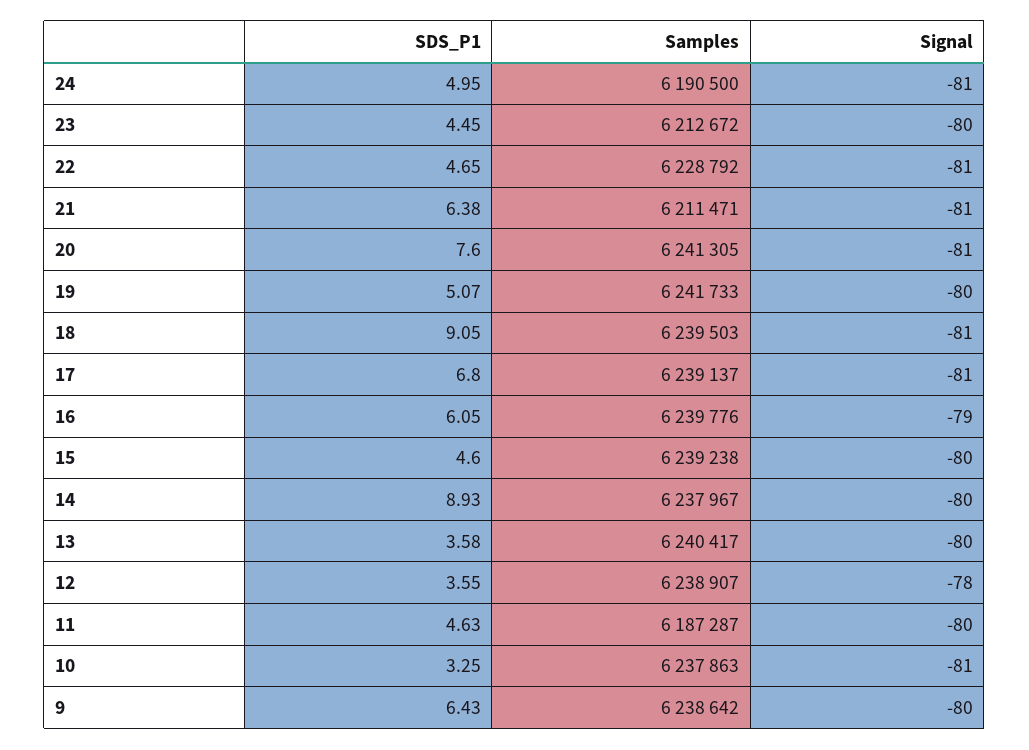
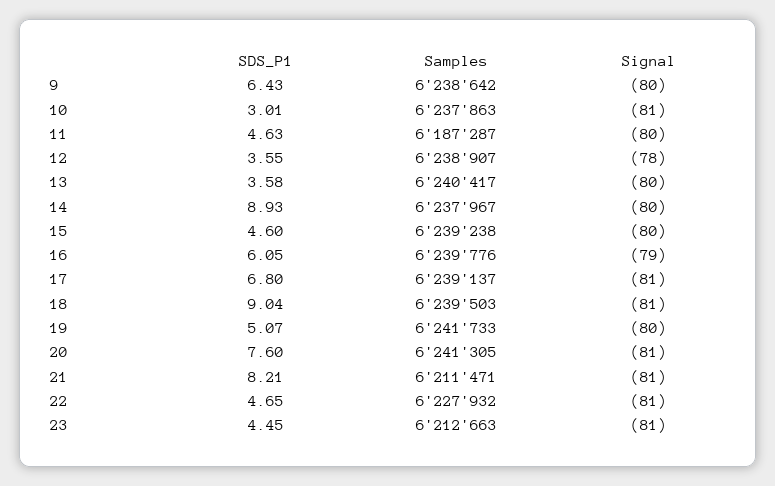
SDS_P1, 24: 4.95 -> none
Samples, 24: 6190500 -> none
Signal, 24: -81 -> none
Samples, 23: 6212672 -> 6212663
Signal, 23: -80 -> -81
Samples, 22: 6228792 -> 6227932
SDS_P1, 21: 6.38 -> 8.21
SDS_P1, 18: 9.05 -> 9.04
SDS_P1, 10: 3.25 -> 3.01

